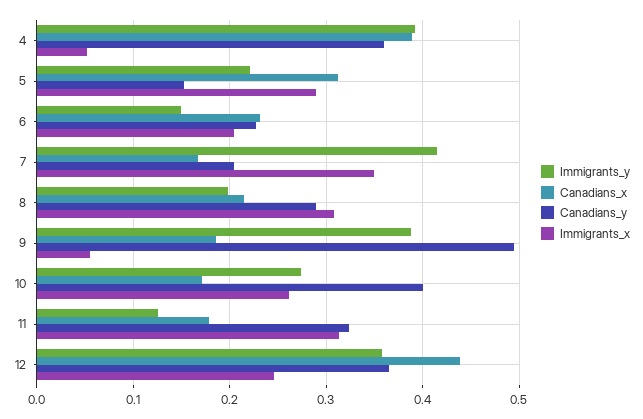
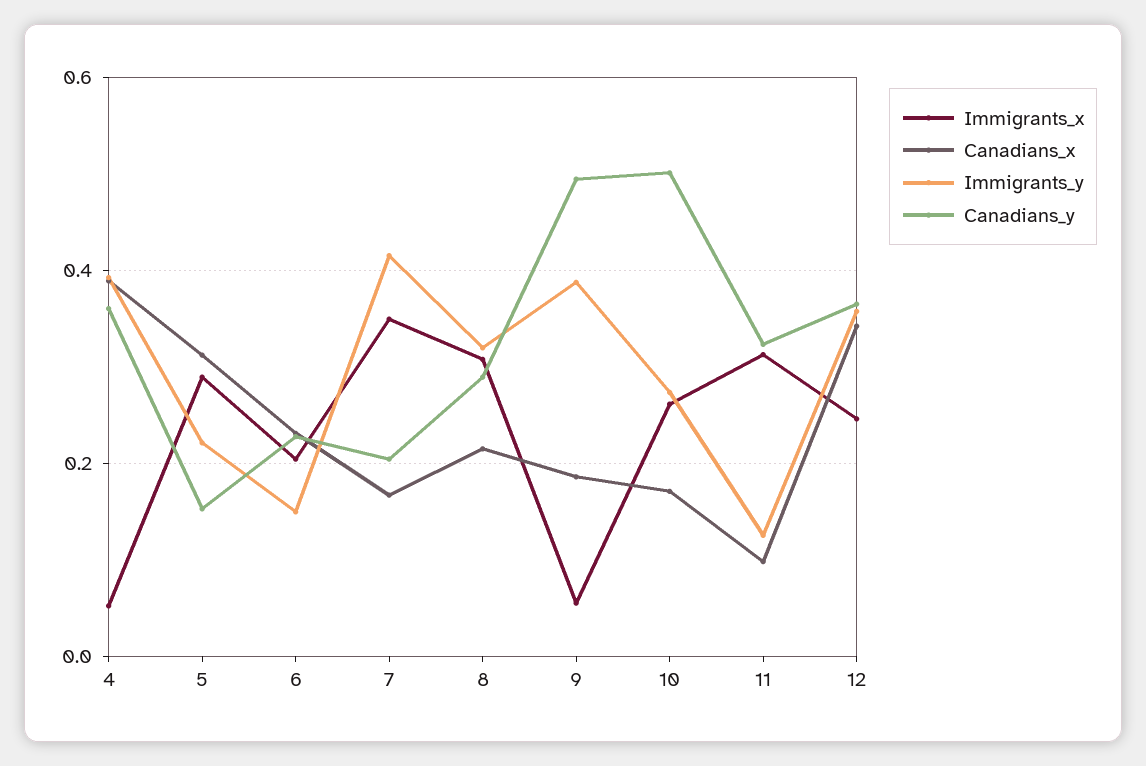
Immigrants_y, 8: 0.2 -> 0.32
Canadians_y, 10: 0.4 -> 0.5
Canadians_x, 11: 0.18 -> 0.1
Canadians_x, 12: 0.44 -> 0.34

